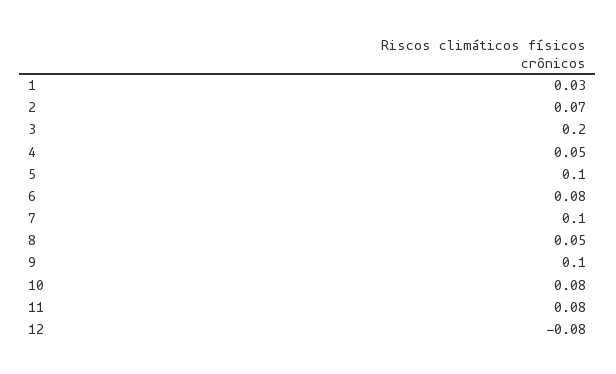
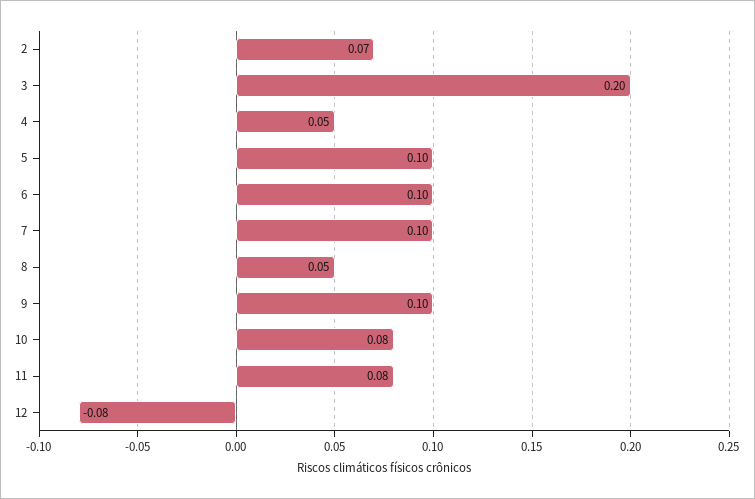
1: 0.03 -> none
6: 0.08 -> 0.1

